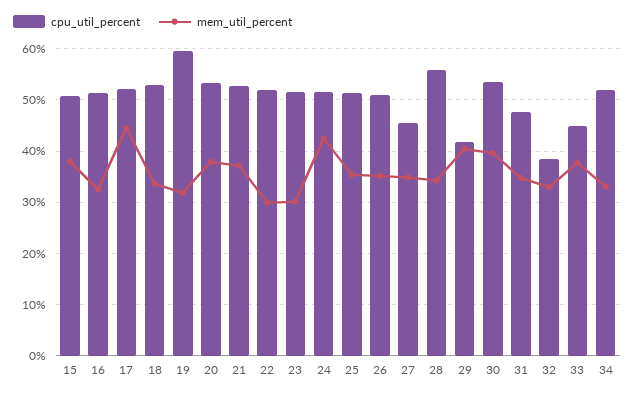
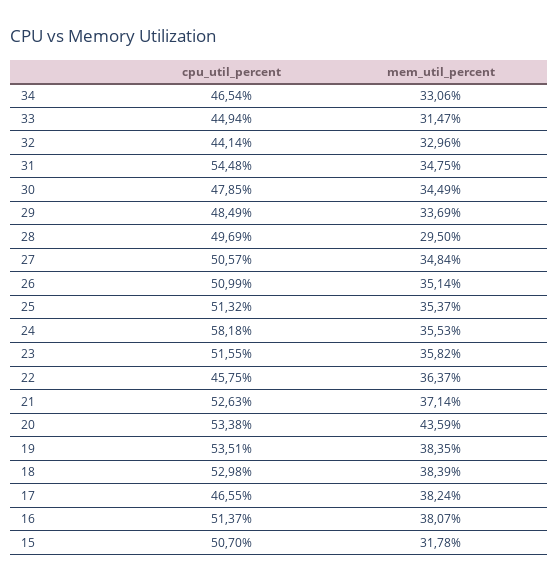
mem_util_percent, 15: 38 -> 31.78
mem_util_percent, 16: 32 -> 38.07
cpu_util_percent, 17: 52 -> 46.55
mem_util_percent, 17: 44 -> 38.24
mem_util_percent, 18: 34 -> 38.39
cpu_util_percent, 19: 60 -> 53.51
mem_util_percent, 19: 32 -> 38.35
mem_util_percent, 20: 38 -> 43.59
cpu_util_percent, 22: 52 -> 45.75
mem_util_percent, 22: 30 -> 36.37
mem_util_percent, 23: 30 -> 35.82
cpu_util_percent, 24: 52 -> 58.18
mem_util_percent, 24: 42 -> 35.53
cpu_util_percent, 27: 46 -> 50.57
cpu_util_percent, 28: 56 -> 49.69
mem_util_percent, 28: 34 -> 29.5
cpu_util_percent, 29: 42 -> 48.49
mem_util_percent, 29: 40 -> 33.69
cpu_util_percent, 30: 54 -> 47.85
mem_util_percent, 30: 40 -> 34.49
cpu_util_percent, 31: 48 -> 54.48
cpu_util_percent, 32: 38 -> 44.14
mem_util_percent, 33: 38 -> 31.47
cpu_util_percent, 34: 52 -> 46.54

